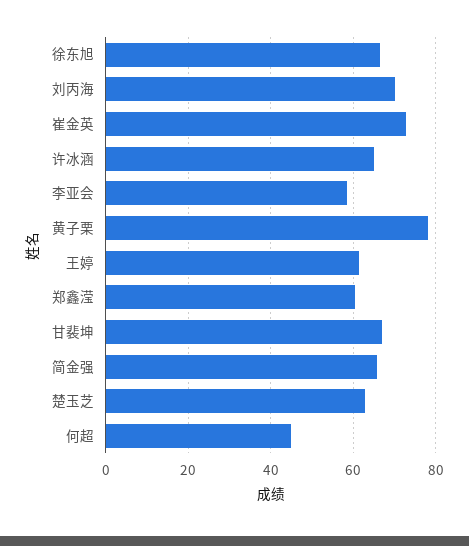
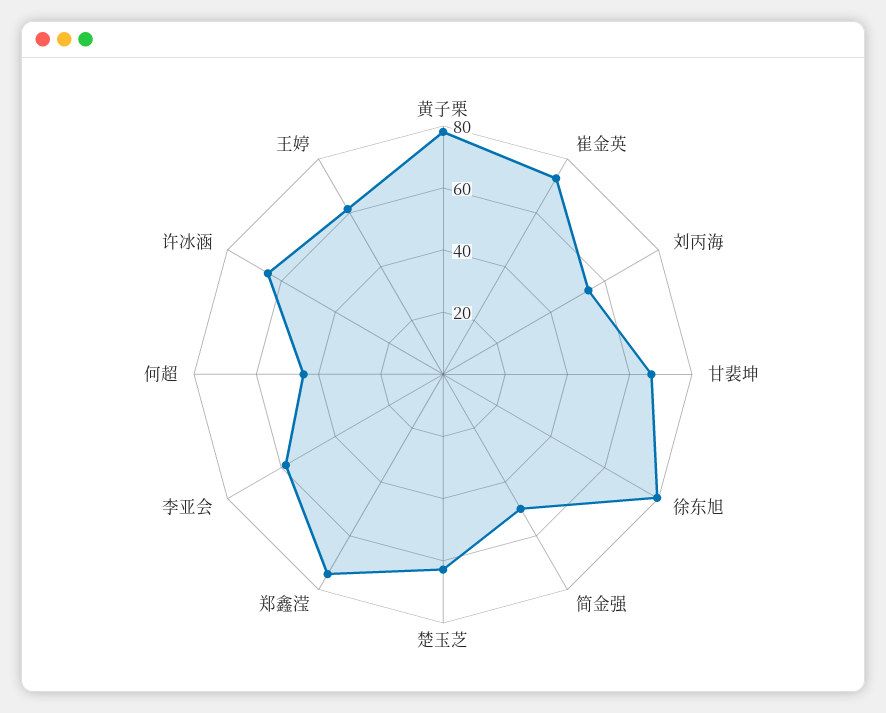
徐东旭: 66 -> 80
刘丙海: 70 -> 55
郑鑫滢: 60 -> 75
简金强: 66 -> 50

